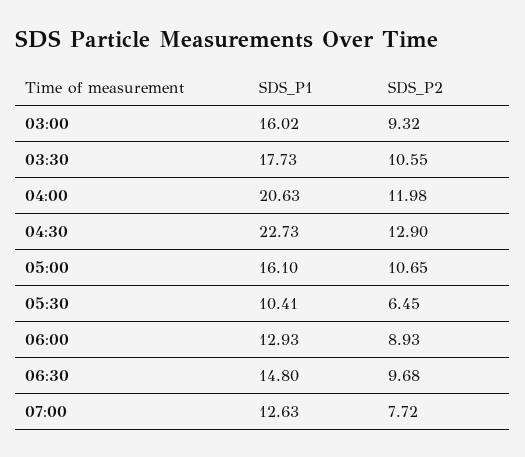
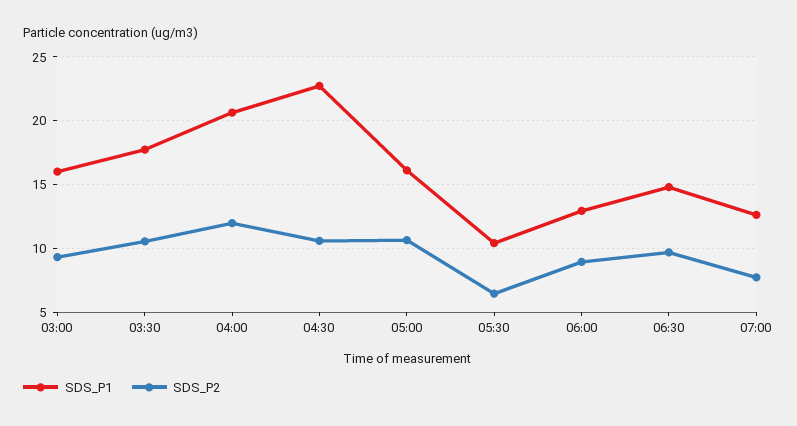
SDS_P2, 04:30: 12.9 -> 10.5

